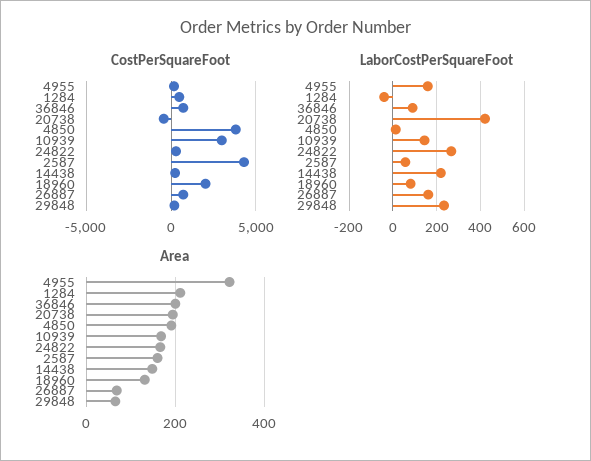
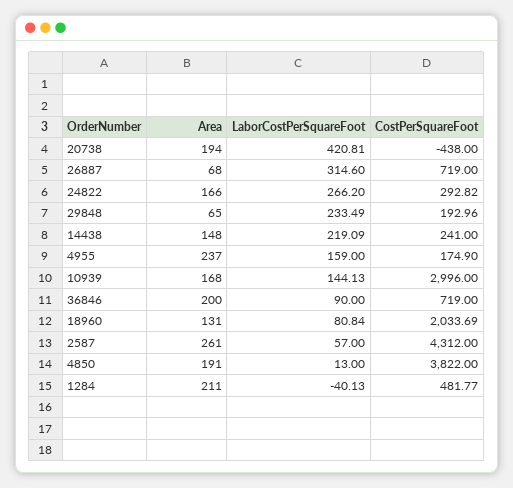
LaborCostPerSquareFoot, 26887: 150 -> 314.6
Area, 4955: 320 -> 237
Area, 2587: 160 -> 261

